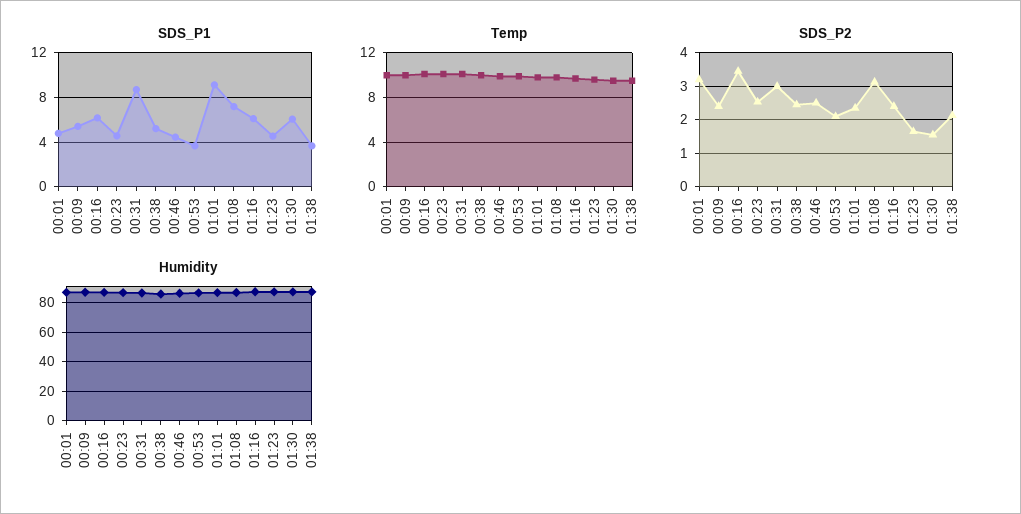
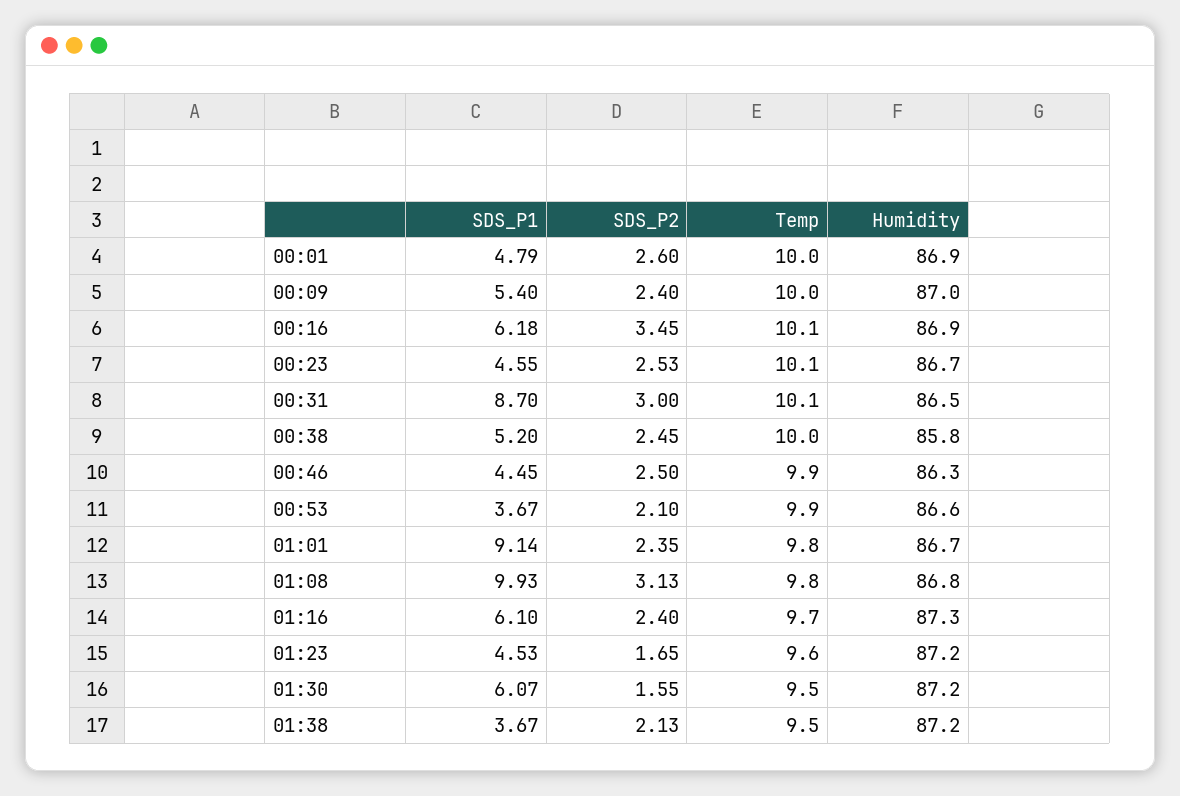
SDS_P1, 01:08: 7 -> 9.93
SDS_P2, 00:01: 3.2 -> 2.6

